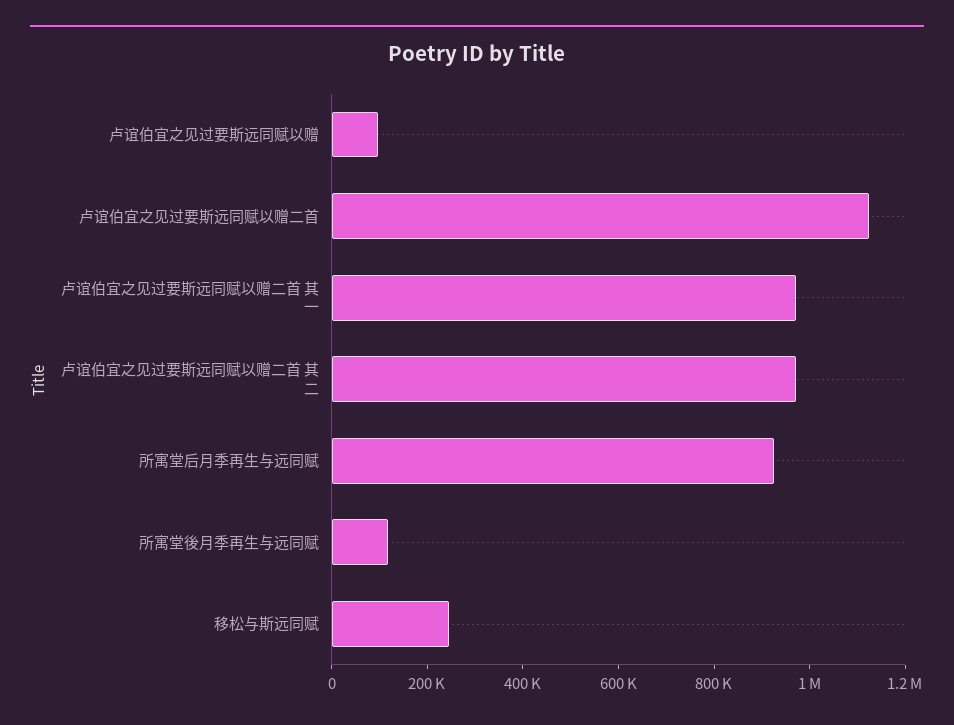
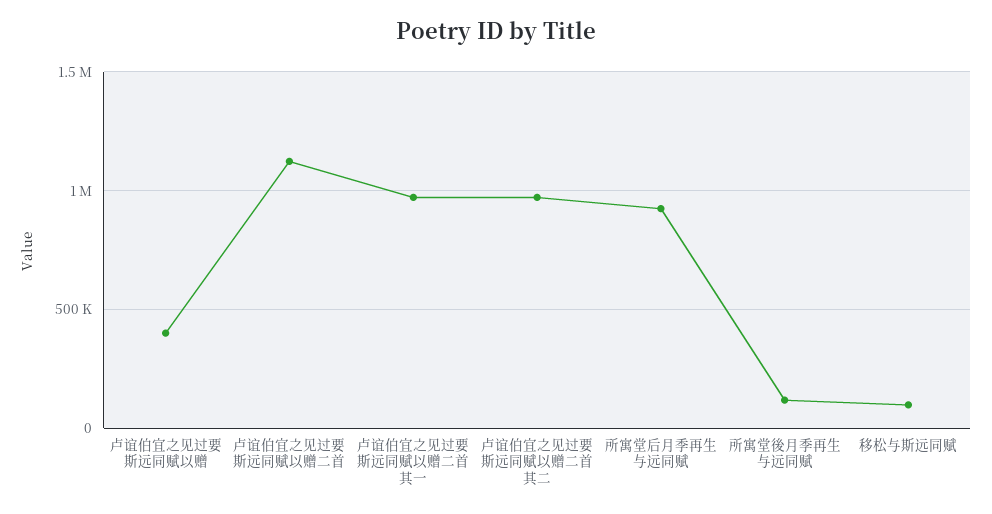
卢谊伯宜之见过要斯远同赋以赠: 100000 -> 400000
移松与斯远同赋: 250000 -> 100000

